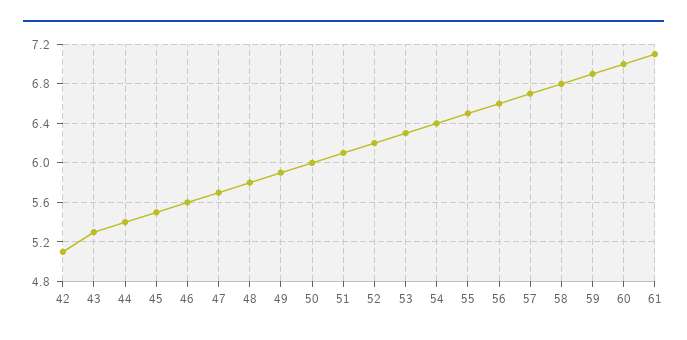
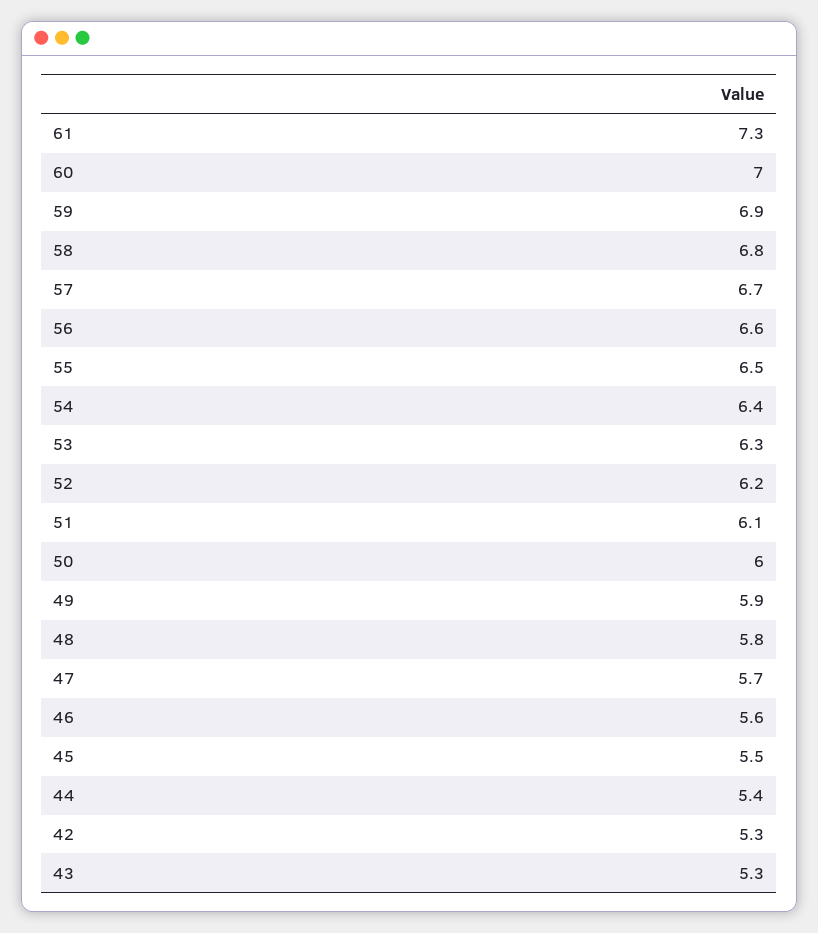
42: 5.1 -> 5.3
61: 7.1 -> 7.3

